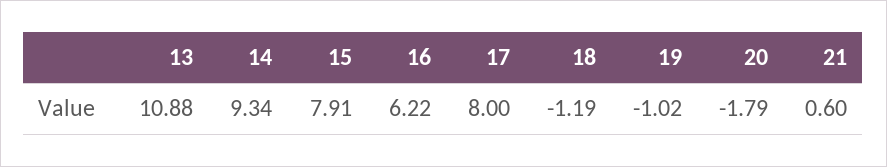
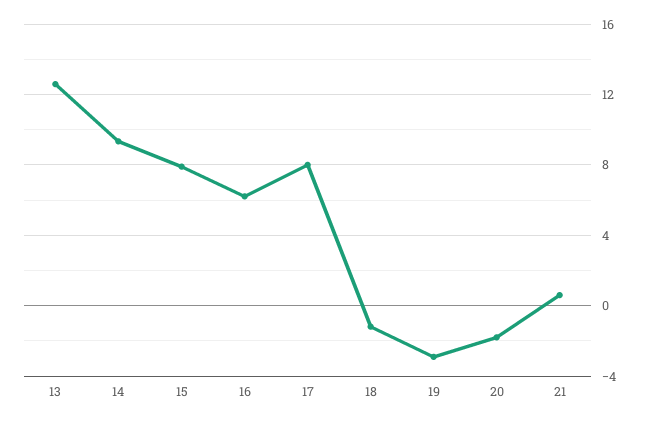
13: 10.88 -> 12.5
19: -1.02 -> -3

